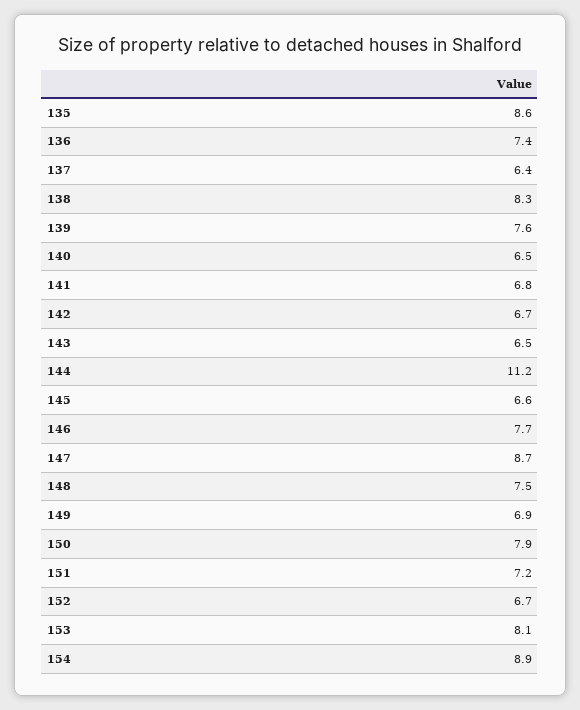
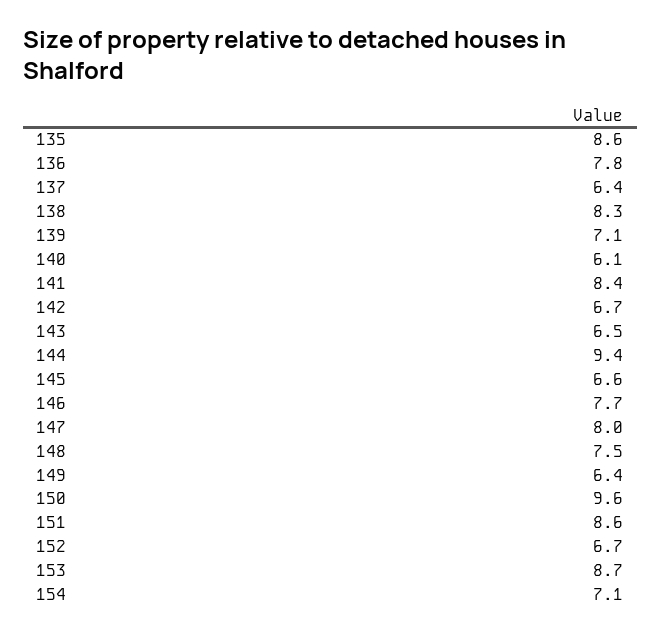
136: 7.4 -> 7.8
139: 7.6 -> 7.1
140: 6.5 -> 6.1
141: 6.8 -> 8.4
144: 11.2 -> 9.4
147: 8.7 -> 8
149: 6.9 -> 6.4
150: 7.9 -> 9.6
151: 7.2 -> 8.6
153: 8.1 -> 8.7
154: 8.9 -> 7.1

